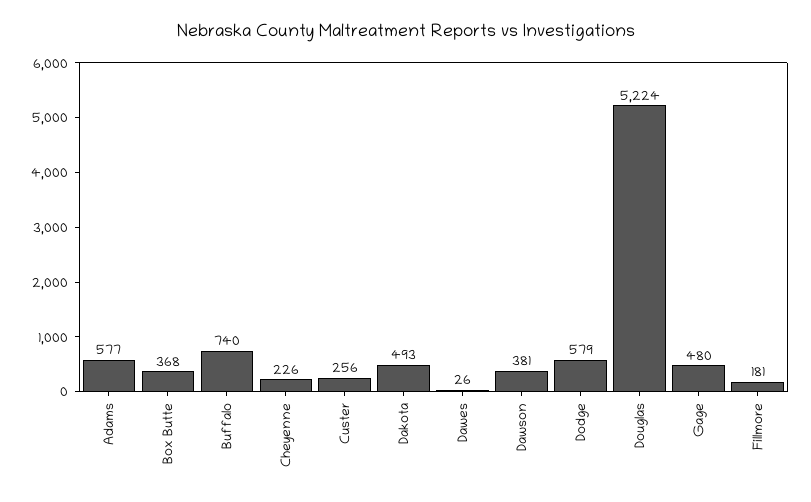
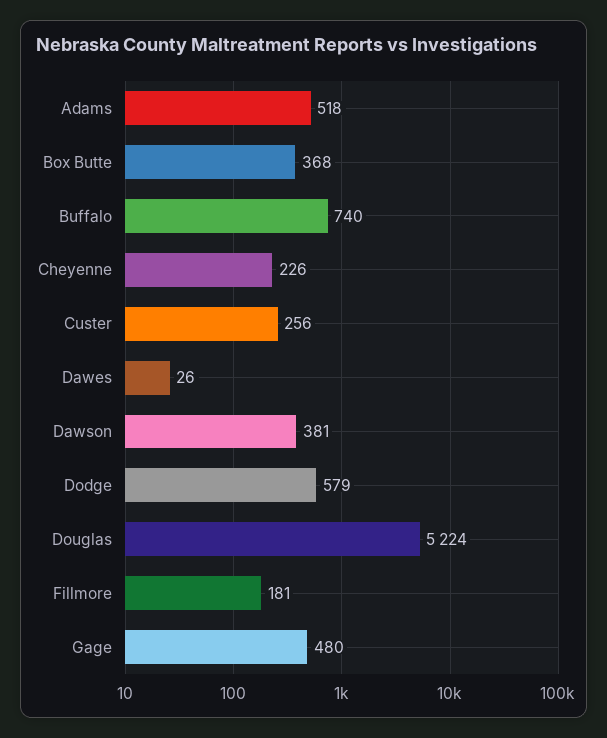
Adams: 577 -> 518
Dakota: 493 -> none

